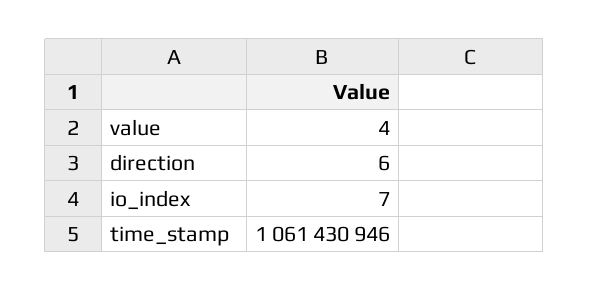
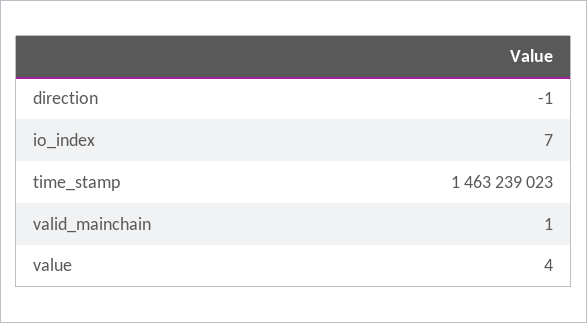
direction: 6 -> -1
time_stamp: 1061430946 -> 1463239023
valid_mainchain: none -> 1

